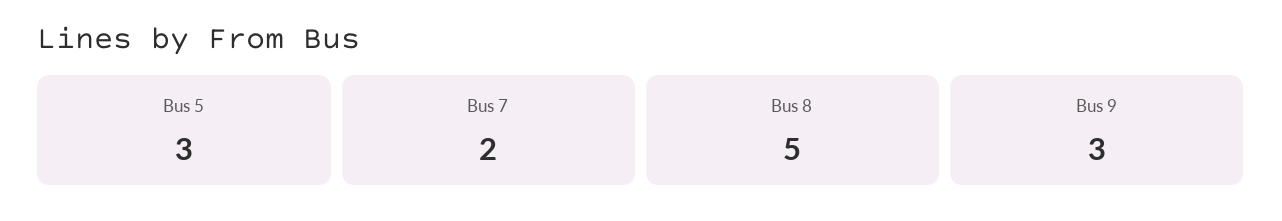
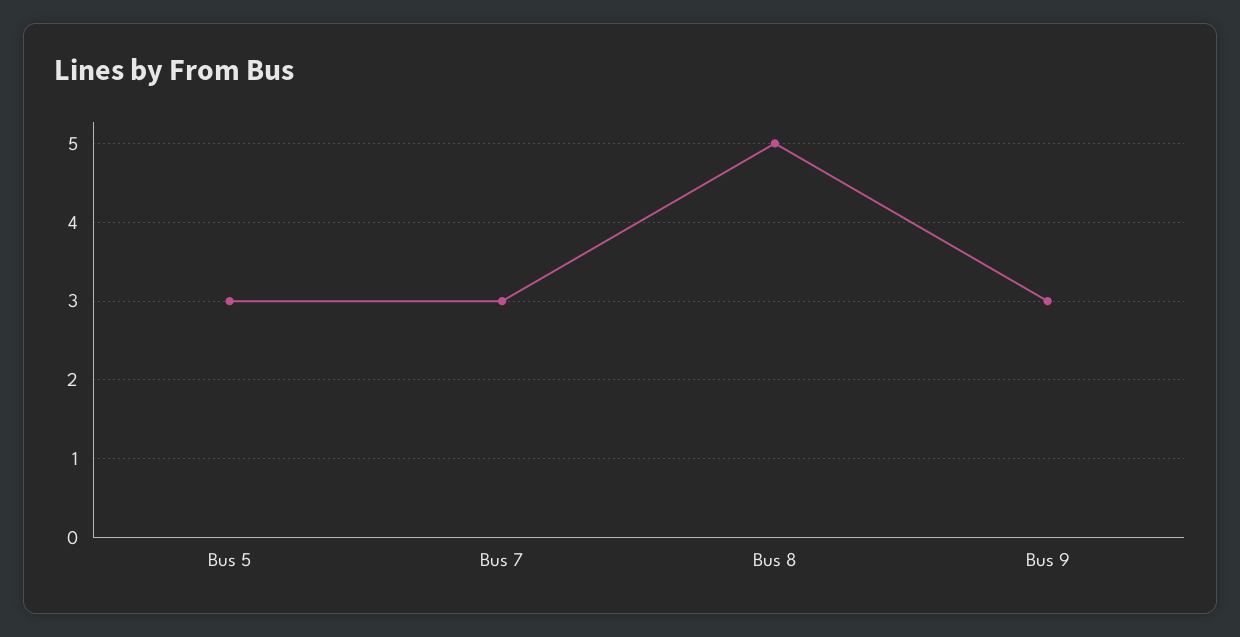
Bus 7: 2 -> 3

